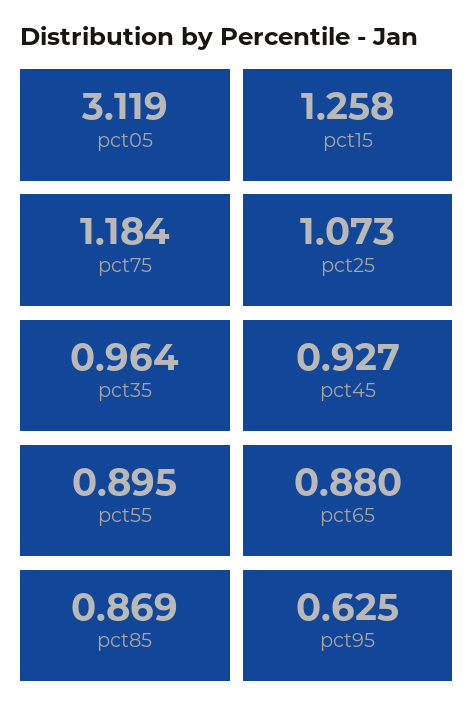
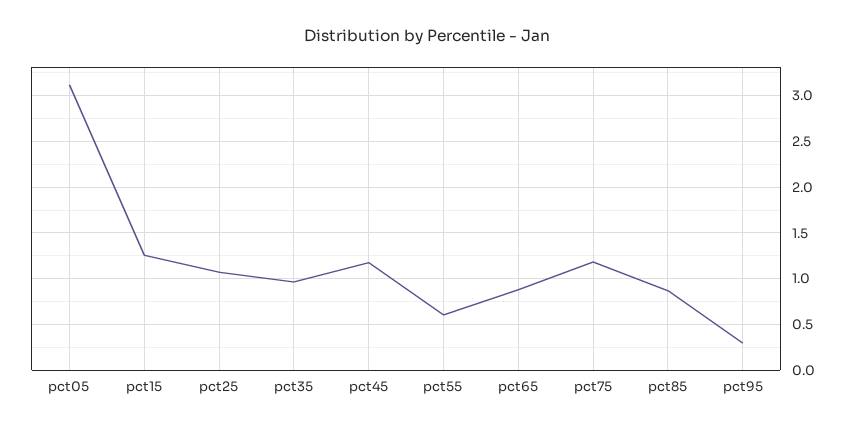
pct45: 0.927 -> 1.2
pct55: 0.895 -> 0.6
pct95: 0.625 -> 0.3

